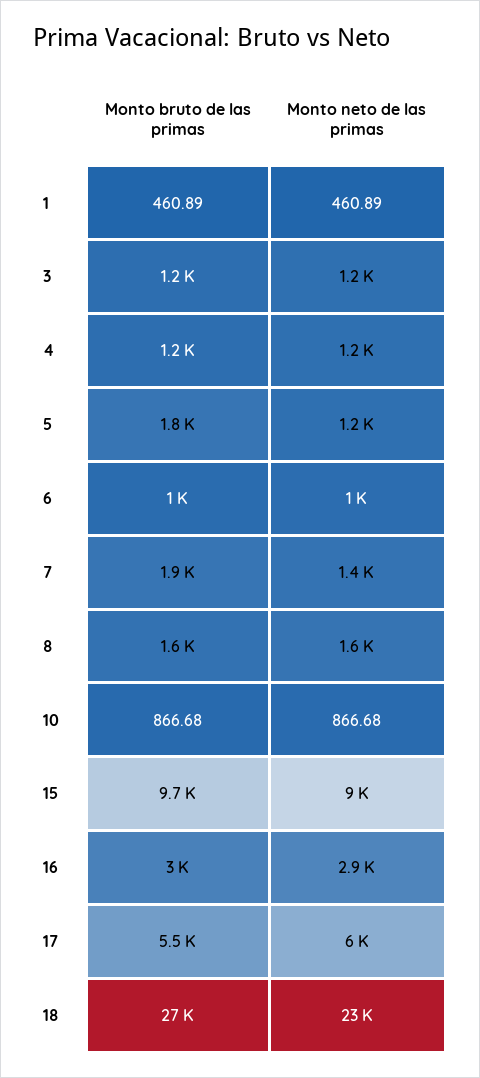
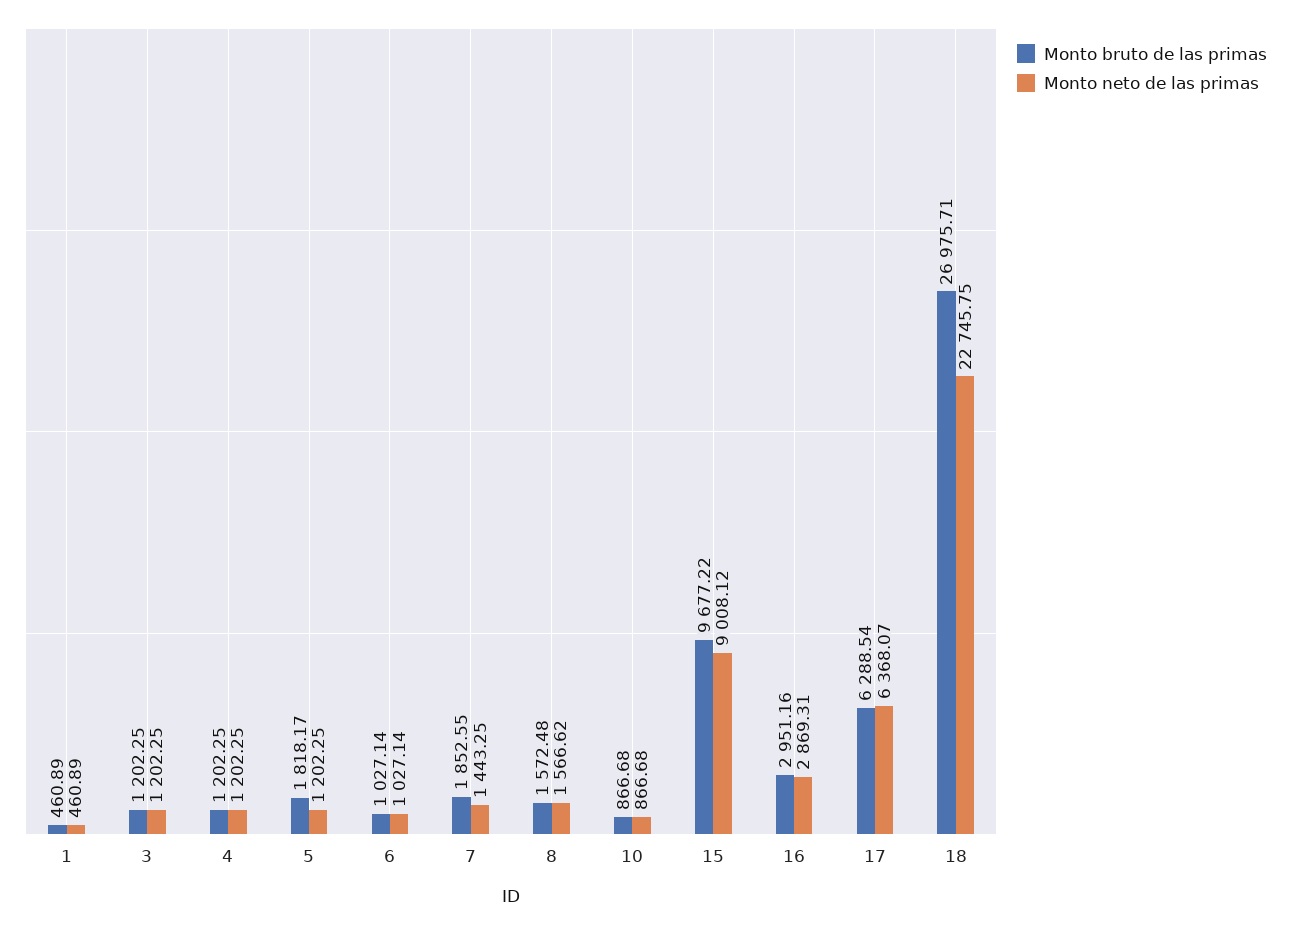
Monto bruto de las primas, 17: 5500 -> 6288.54
Monto neto de las primas, 17: 6000 -> 6368.07

